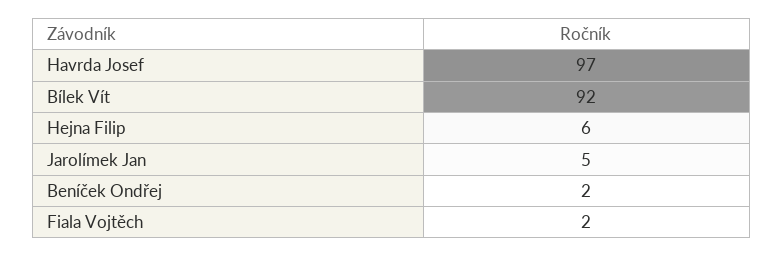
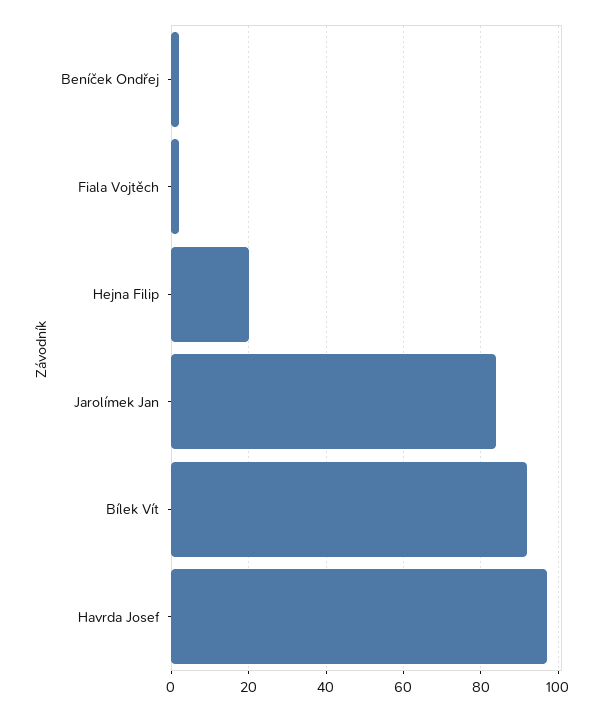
Hejna Filip: 6 -> 20
Jarolímek Jan: 5 -> 85

